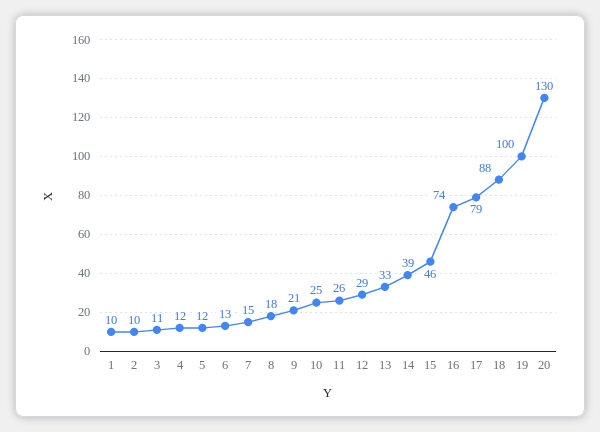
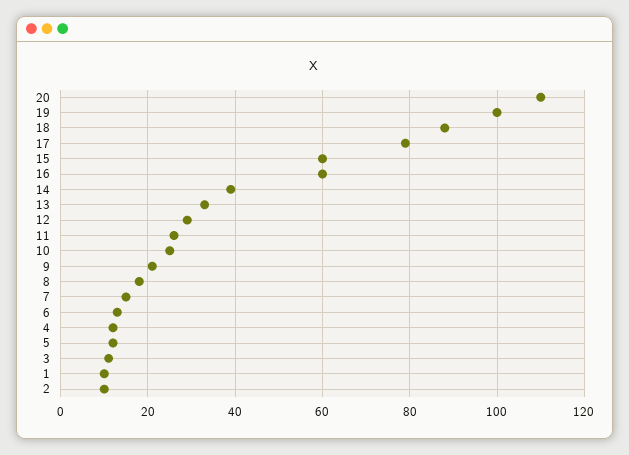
15: 46 -> 60
16: 74 -> 60
20: 130 -> 110

